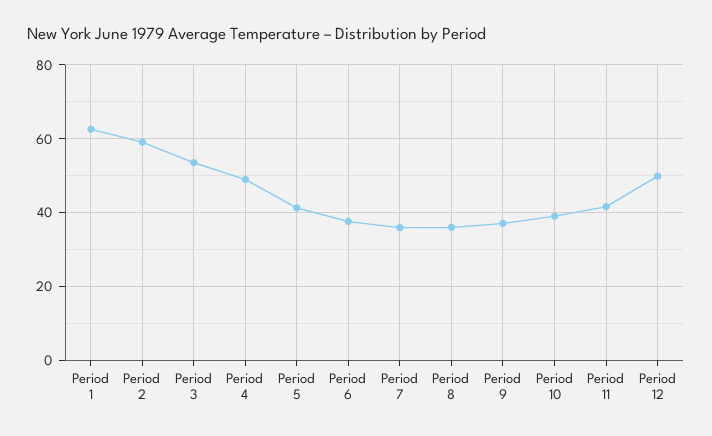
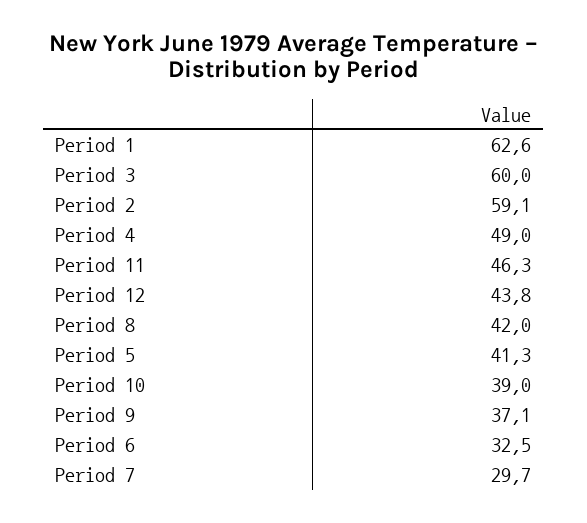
Period 3: 54 -> 60
Period 6: 38 -> 32.5
Period 7: 36 -> 29.7
Period 8: 36 -> 42
Period 11: 42 -> 46.3
Period 12: 50 -> 43.8

